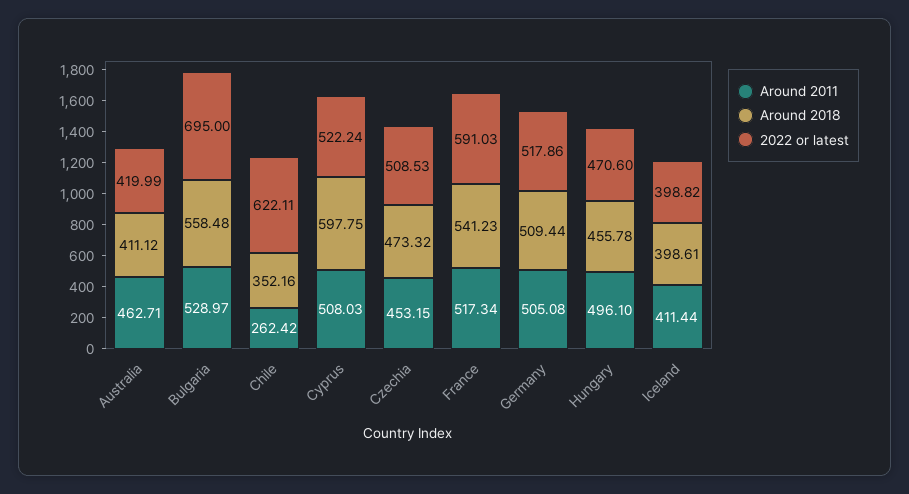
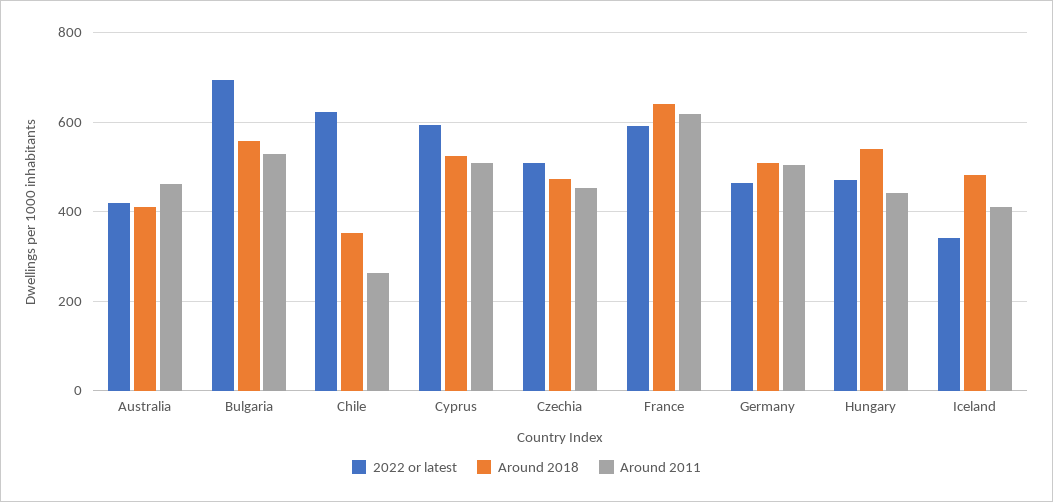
Around 2018, Cyprus: 597.75 -> 520
2022 or latest, Cyprus: 522.24 -> 600
Around 2011, France: 517.34 -> 620
Around 2018, France: 541.23 -> 640
2022 or latest, Germany: 517.86 -> 460
Around 2011, Hungary: 496.1 -> 440
Around 2018, Hungary: 455.78 -> 540
Around 2018, Iceland: 398.61 -> 480
2022 or latest, Iceland: 398.82 -> 340

